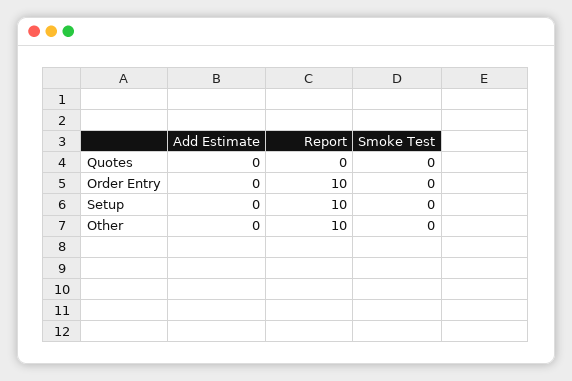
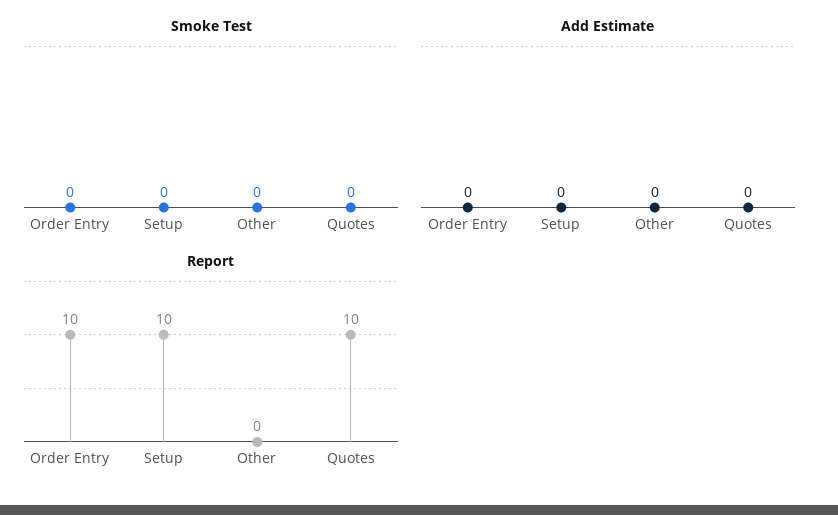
Report, Quotes: 0 -> 10
Report, Other: 10 -> 0

